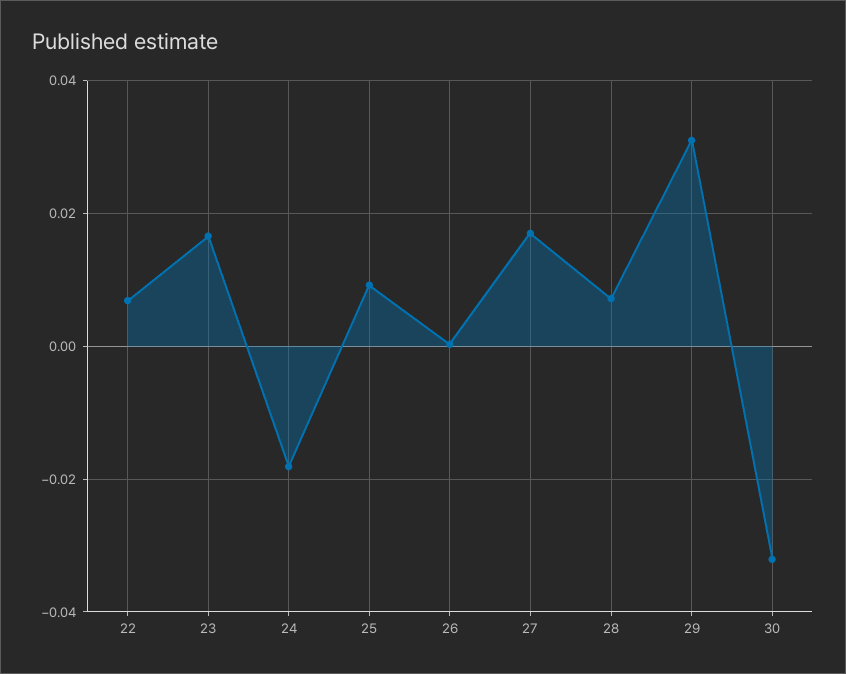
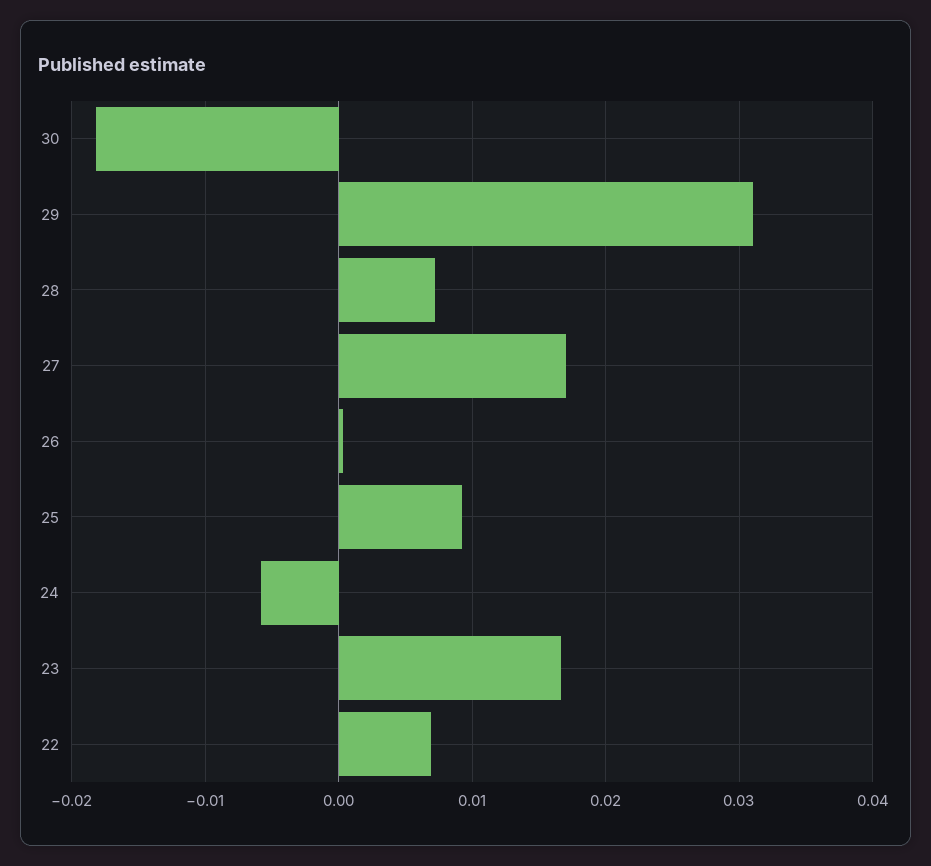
24: -0.018 -> -0.006
30: -0.032 -> -0.018

